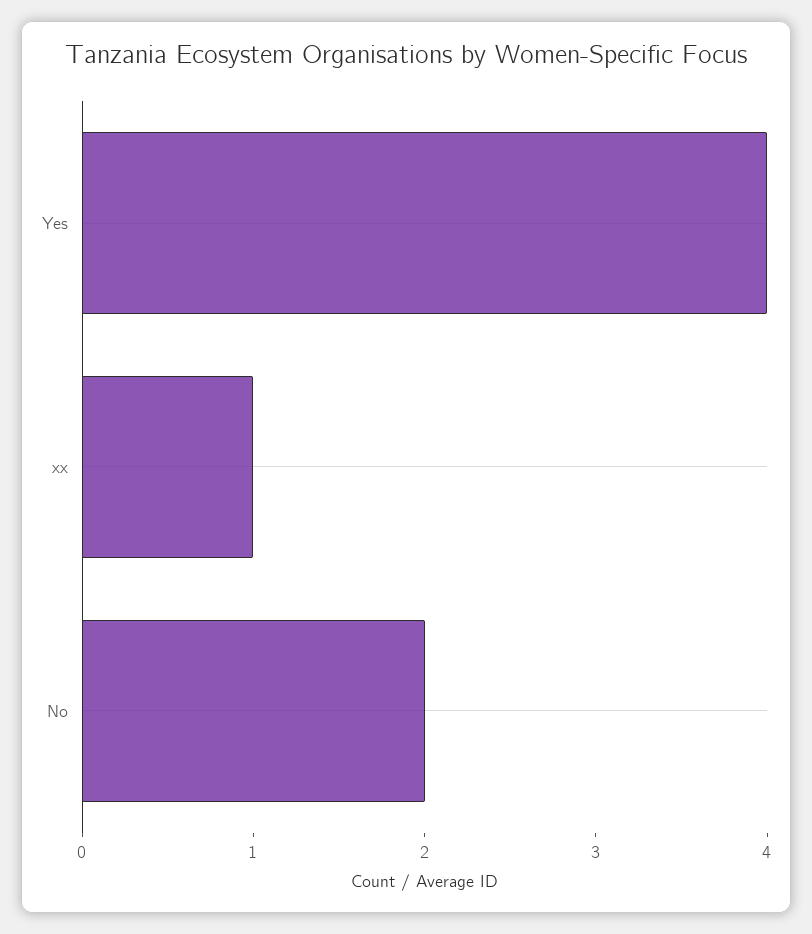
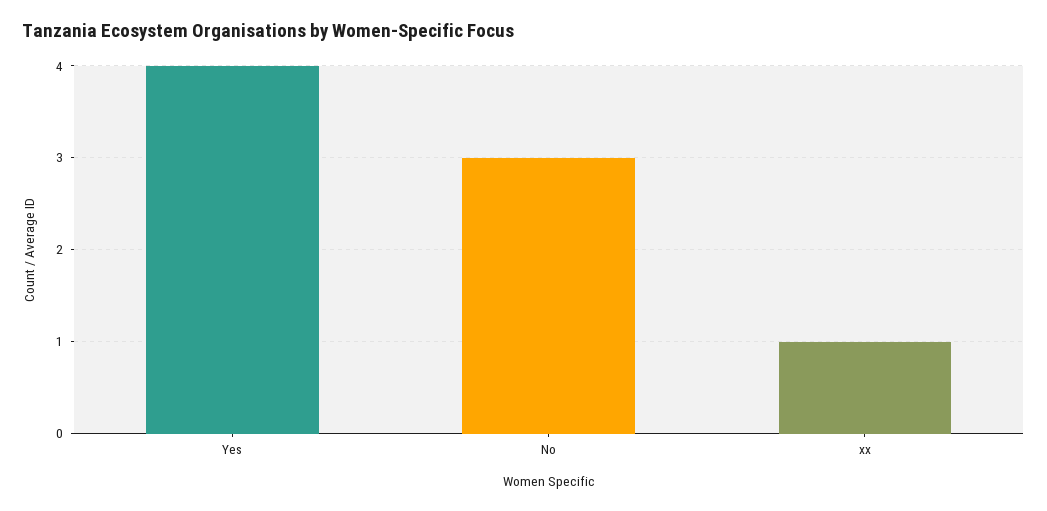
No: 2 -> 3

